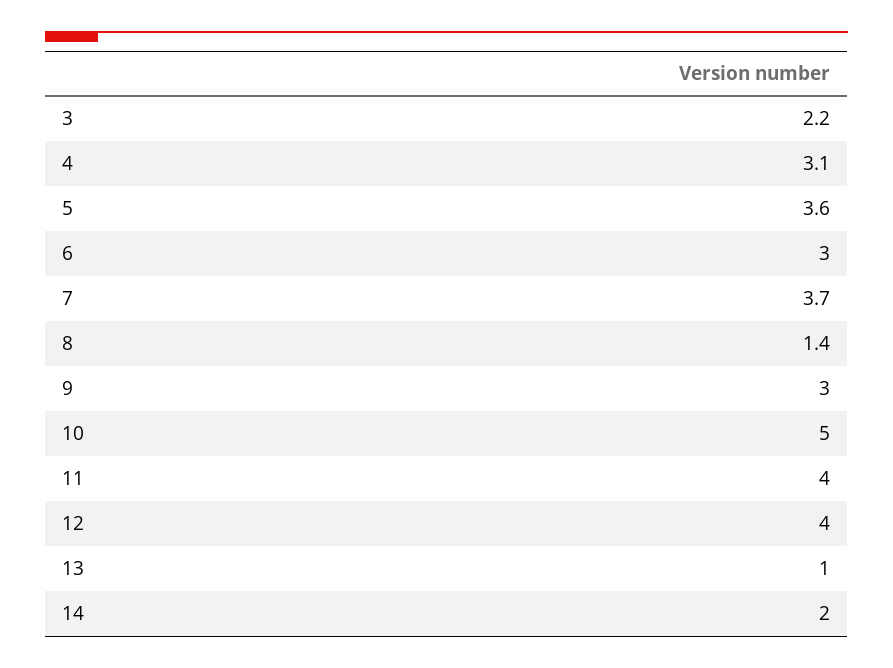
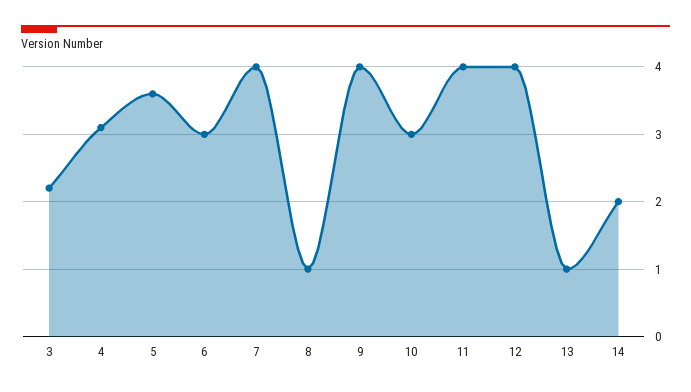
7: 3.7 -> 4
8: 1.4 -> 1
9: 3 -> 4
10: 5 -> 3

